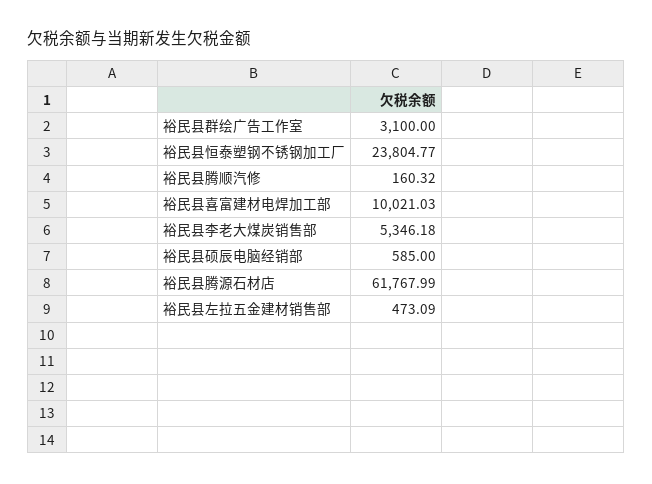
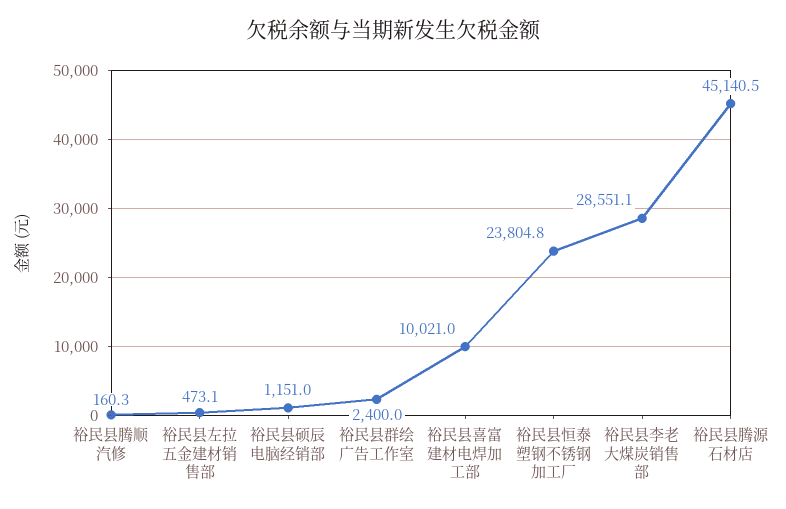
裕民县群绘广告工作室: 3100 -> 2400
裕民县李老大煤炭销售部: 5346.18 -> 28551.1
裕民县硕辰电脑经销部: 585 -> 1151
裕民县腾源石材店: 61767.99 -> 45140.5

